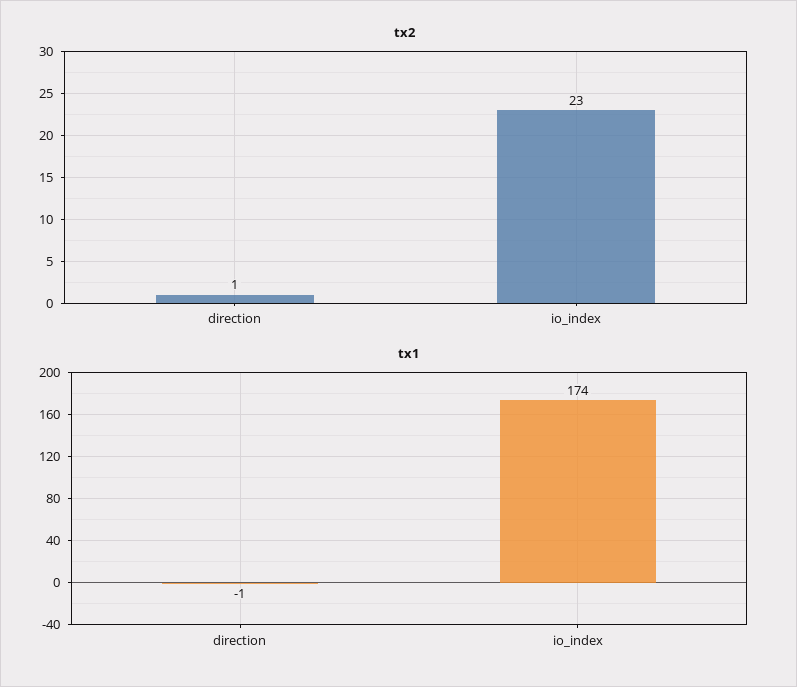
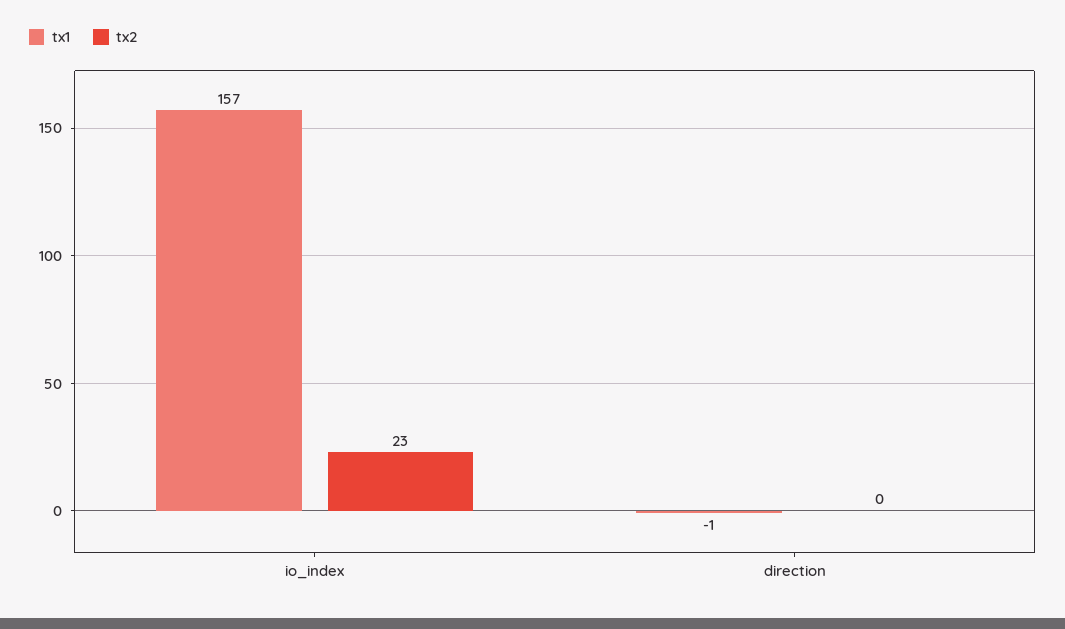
tx2, direction: 1 -> 0
tx1, io_index: 174 -> 157

